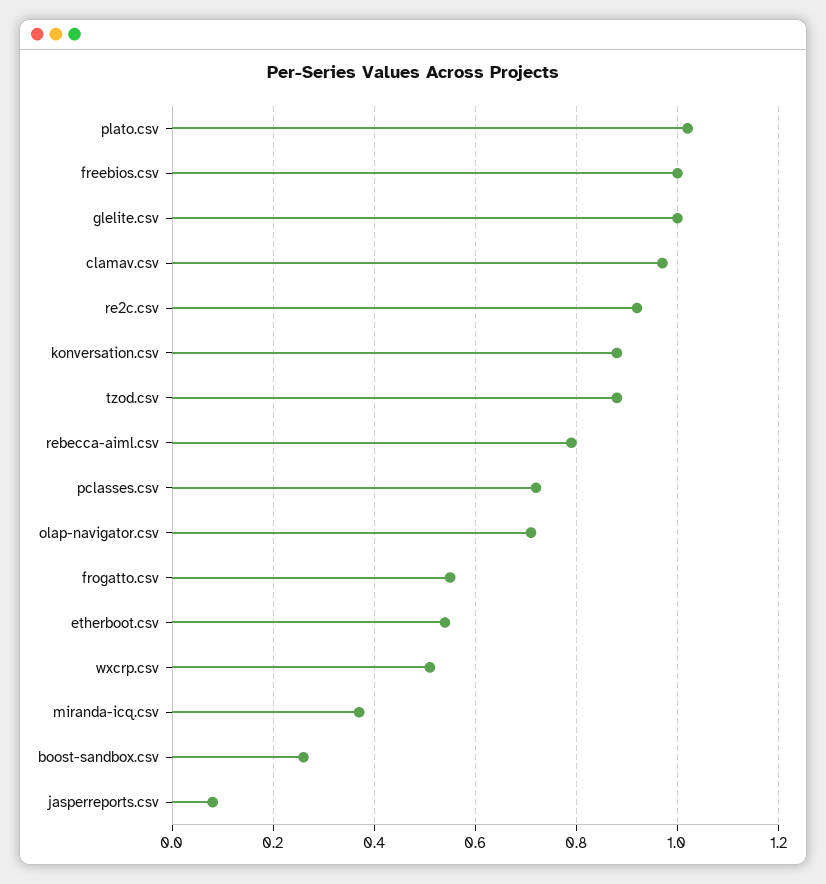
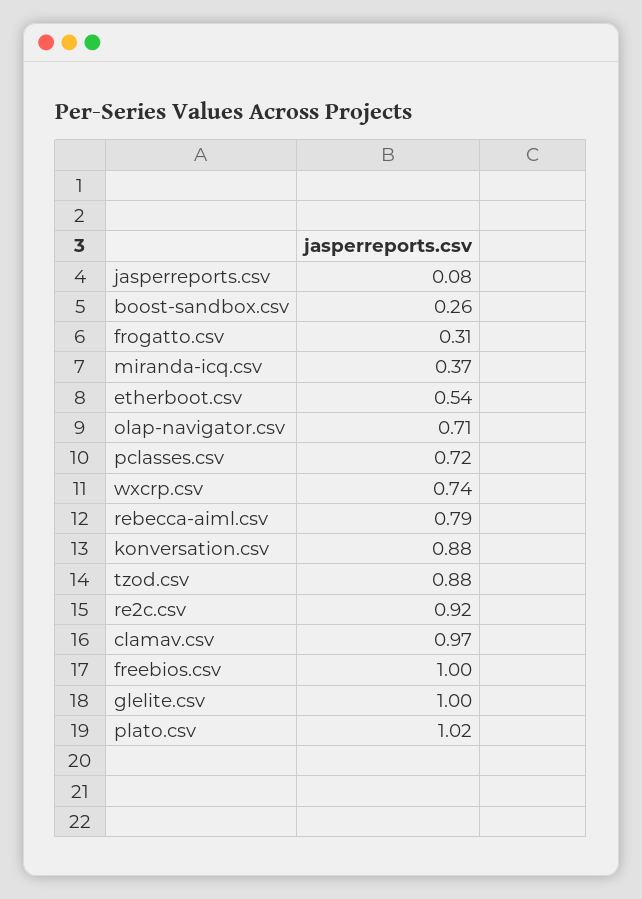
frogatto.csv: 0.55 -> 0.31
wxcrp.csv: 0.5 -> 0.74

